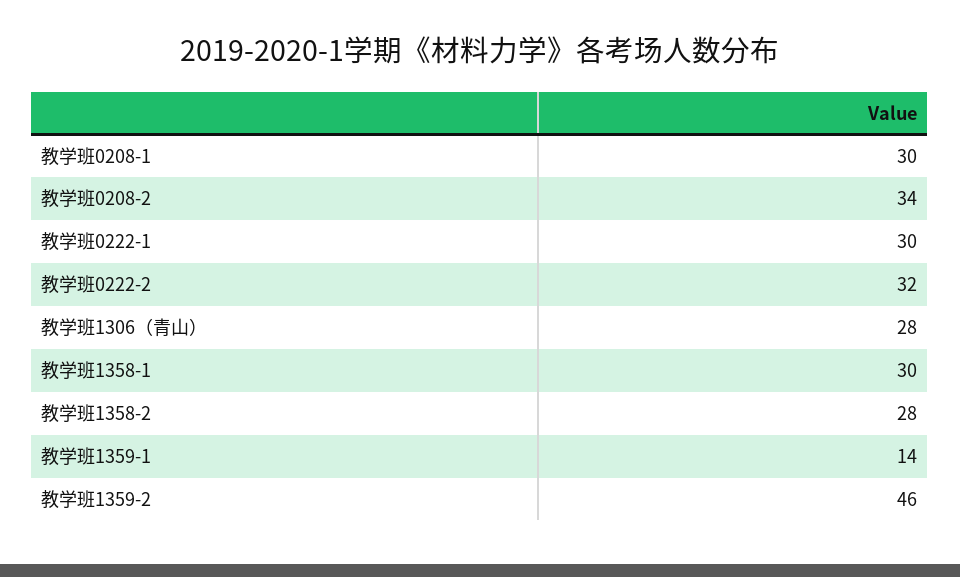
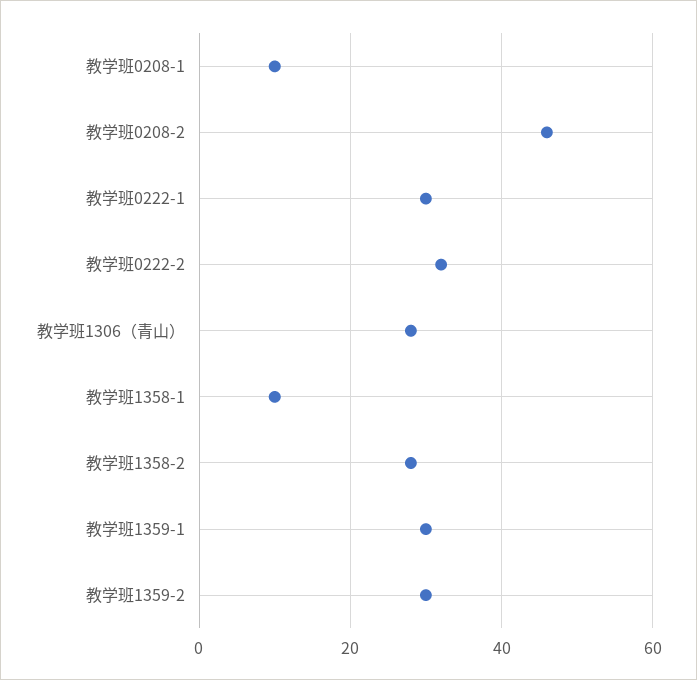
教学班0208-1: 30 -> 10
教学班0208-2: 34 -> 45
教学班1358-1: 30 -> 10
教学班1359-1: 14 -> 30
教学班1359-2: 46 -> 30

